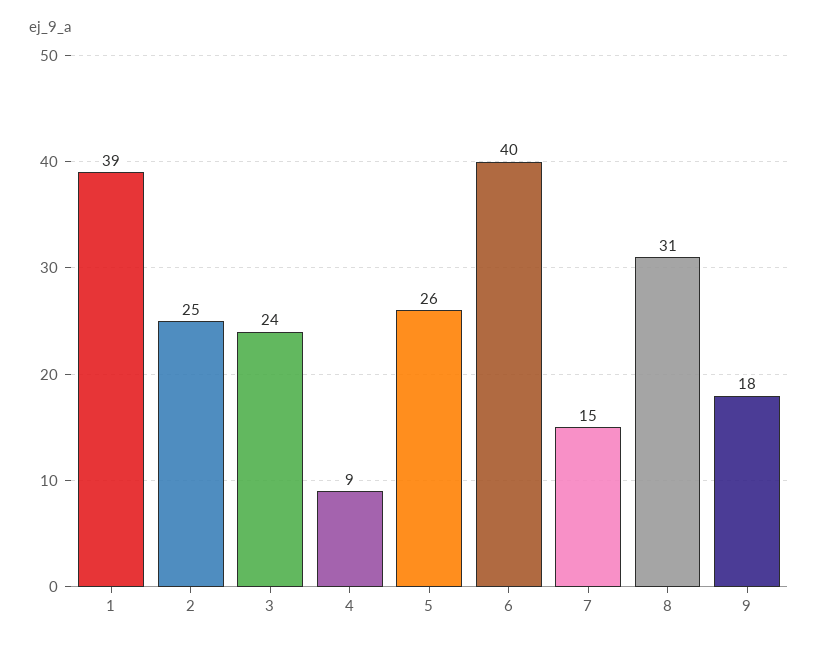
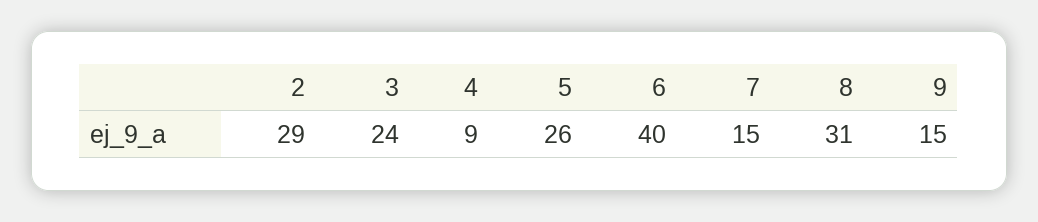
1: 39 -> none
2: 25 -> 29
9: 18 -> 15

